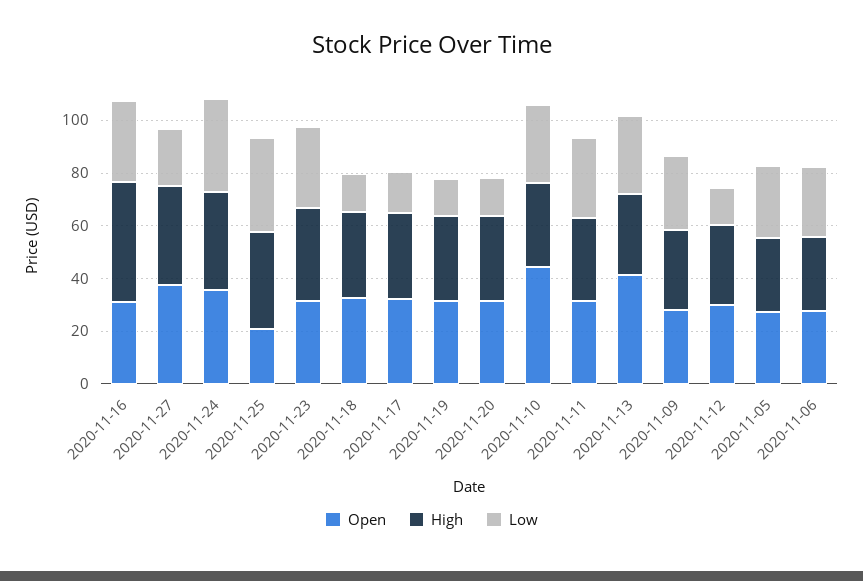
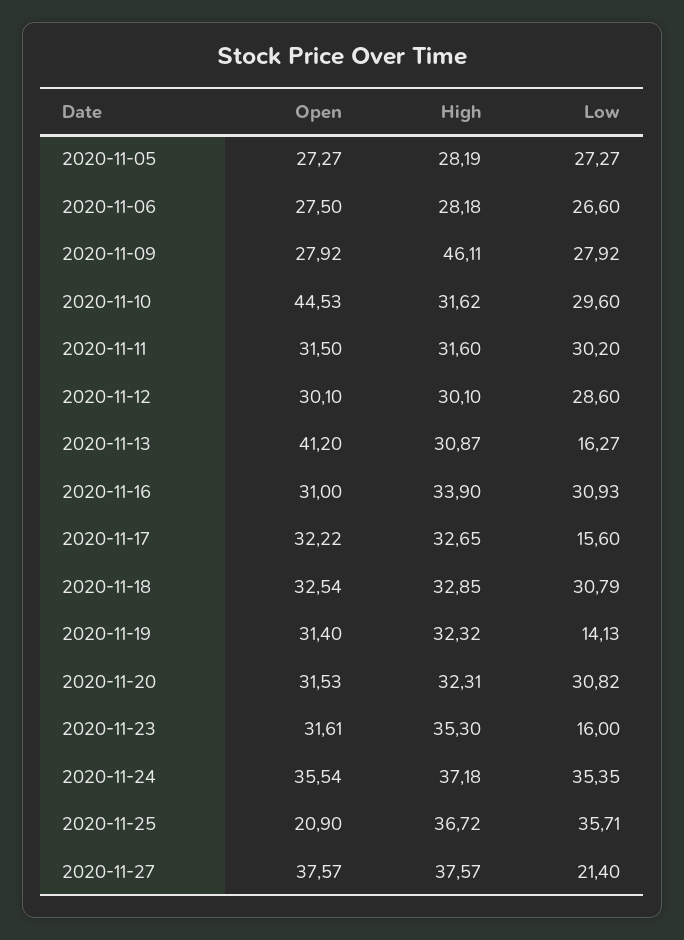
High, 2020-11-16: 45 -> 33.9
Low, 2020-11-23: 30 -> 16
Low, 2020-11-18: 15 -> 30.79
Low, 2020-11-20: 15 -> 30.82
Low, 2020-11-13: 30 -> 16.27
High, 2020-11-09: 30 -> 46.11
Low, 2020-11-12: 15 -> 28.6

